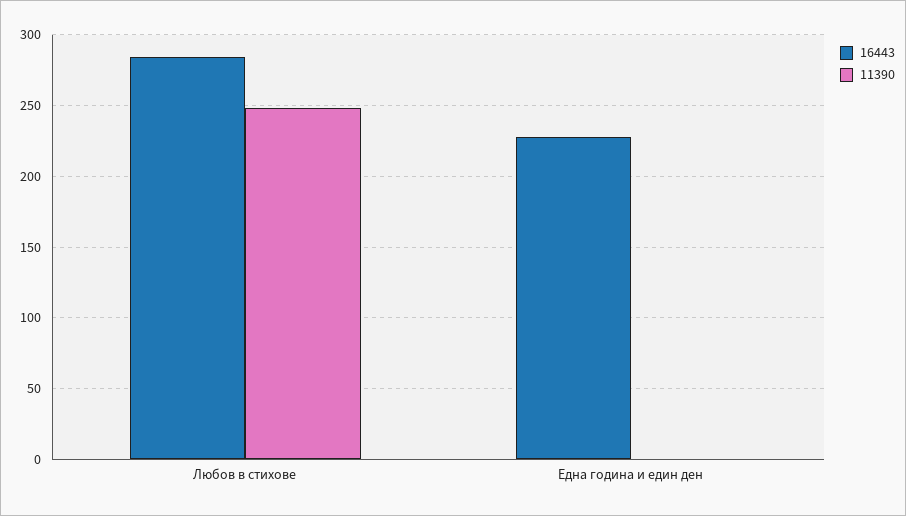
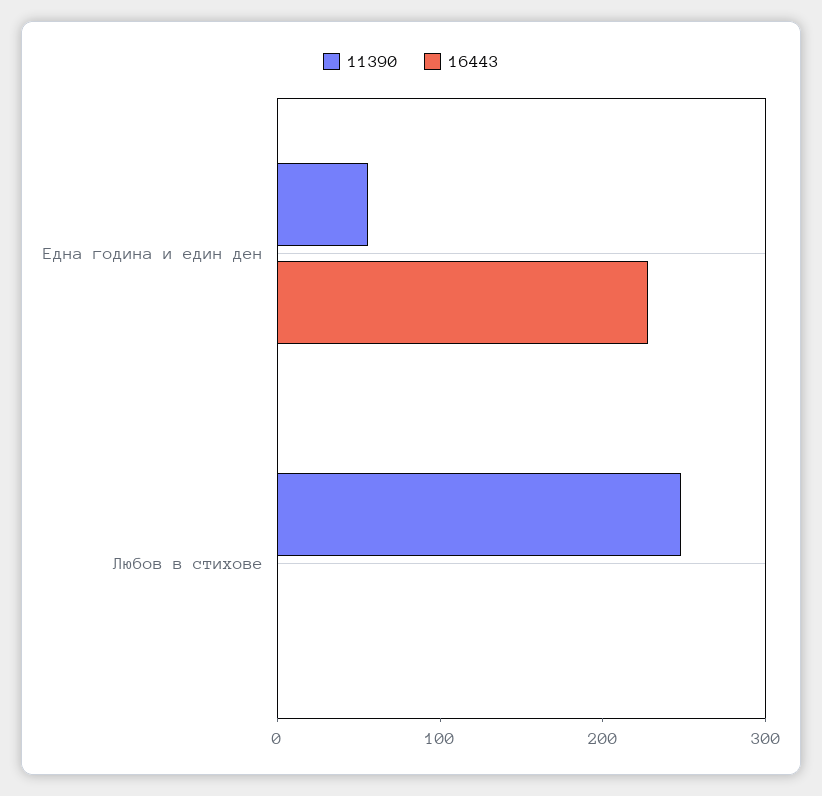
16443, Любов в стихове: 285 -> 0
11390, Една година и един ден: 0 -> 60

